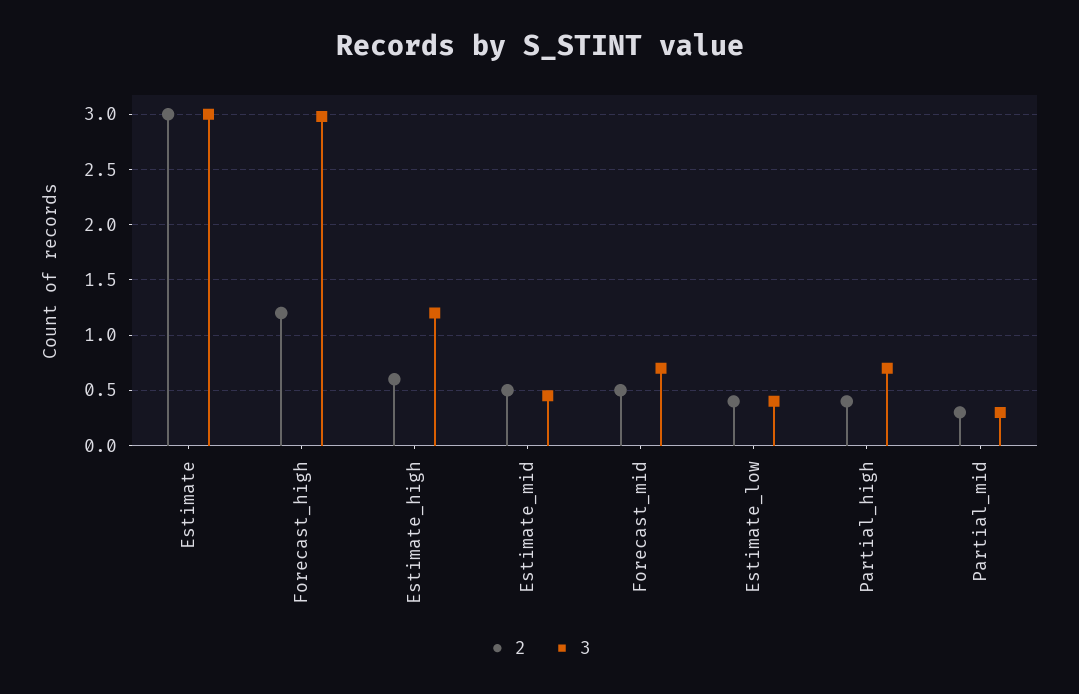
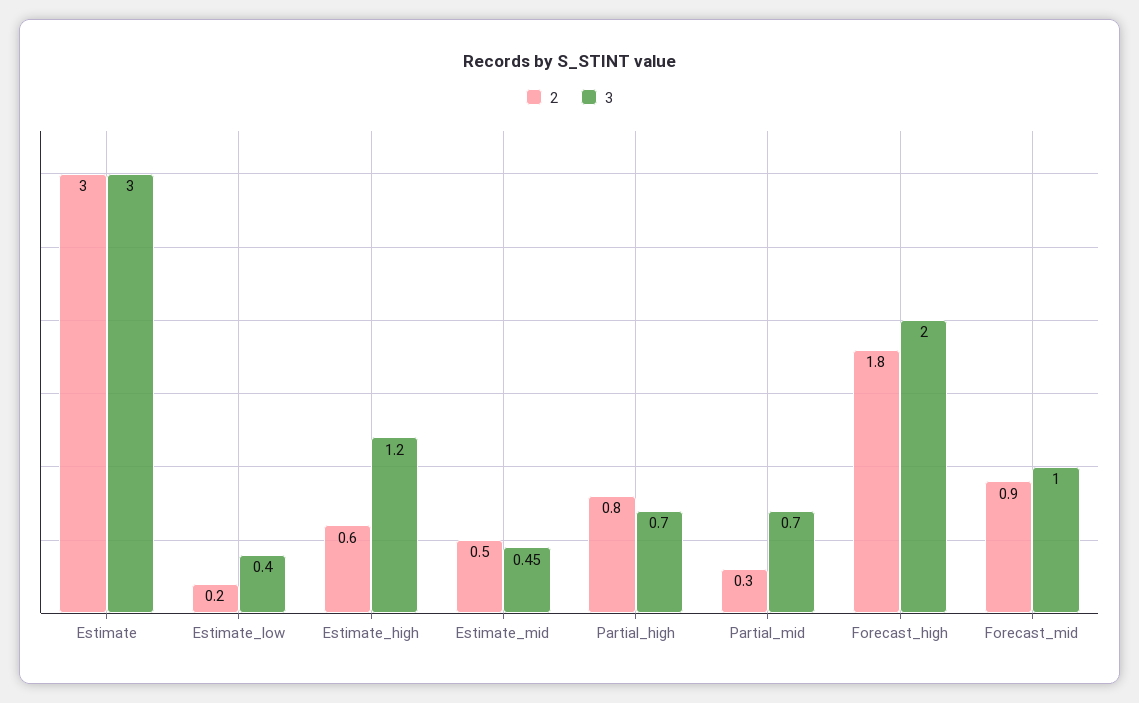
2, Forecast_high: 1.2 -> 1.8
3, Forecast_high: 3 -> 2
2, Forecast_mid: 0.5 -> 0.9
3, Forecast_mid: 0.7 -> 1
2, Estimate_low: 0.4 -> 0.2
2, Partial_high: 0.4 -> 0.8
3, Partial_mid: 0.3 -> 0.7

